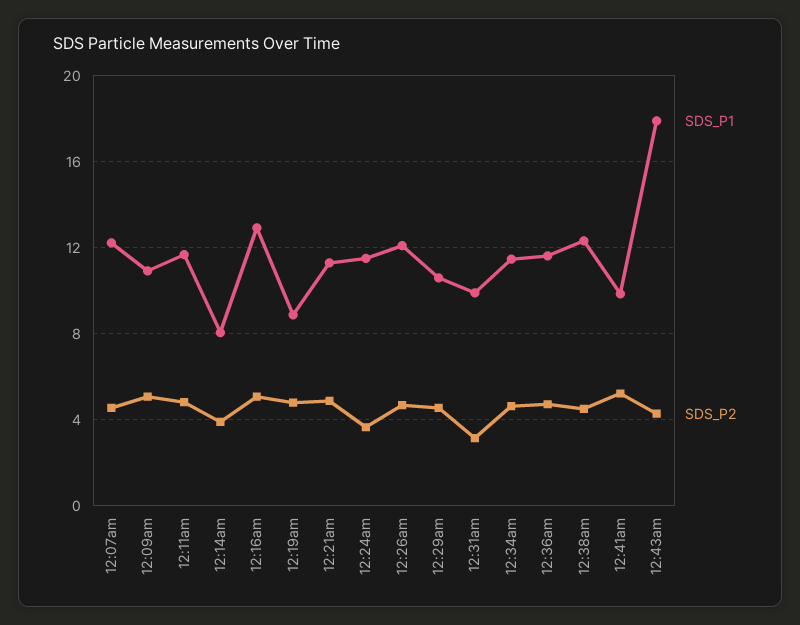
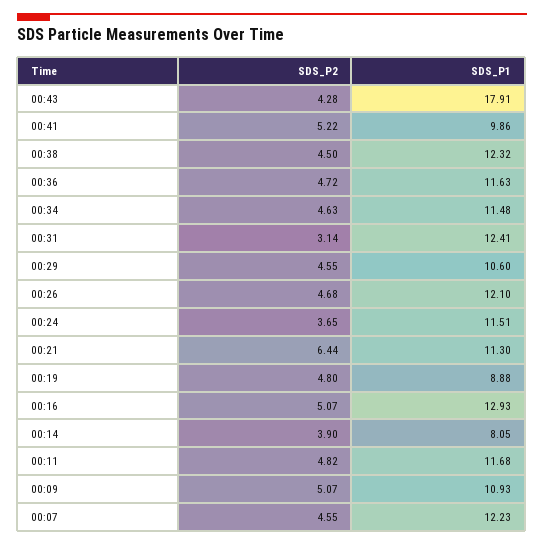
SDS_P2, 12:21am: 5 -> 6.44
SDS_P1, 12:31am: 10 -> 12.41

